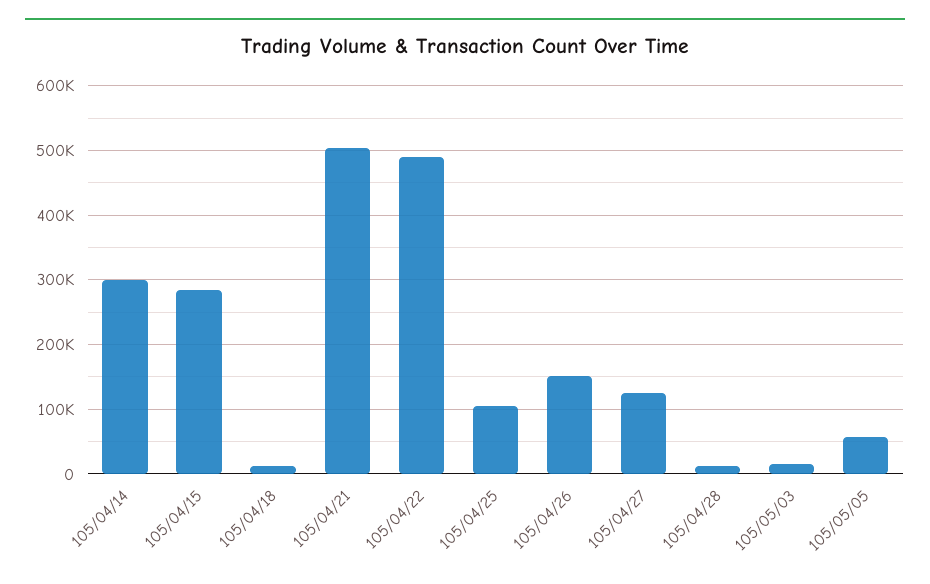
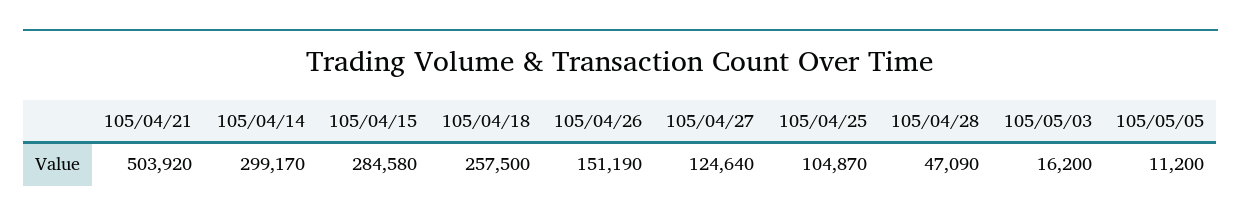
105/04/18: 10000 -> 257500
105/04/22: 490000 -> none
105/04/28: 10000 -> 47090
105/05/05: 60000 -> 11200

